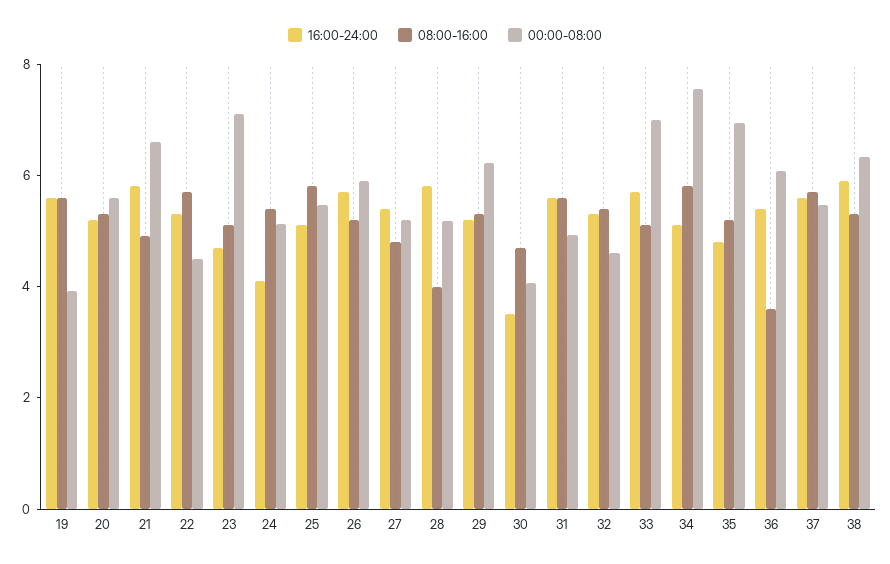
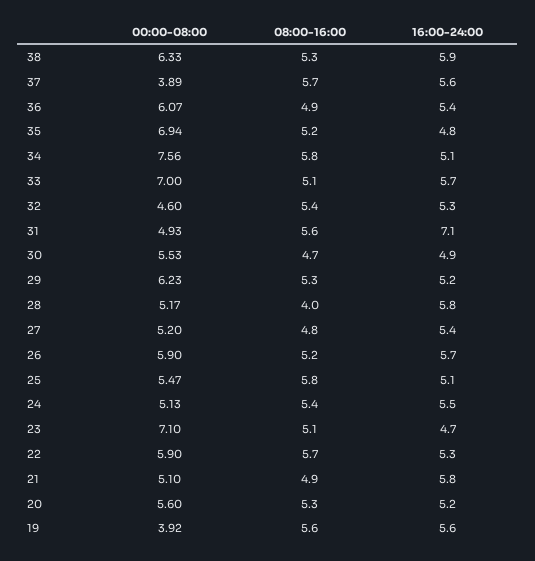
00:00-08:00, 21: 6.5 -> 5.1
00:00-08:00, 22: 4.5 -> 5.9
16:00-24:00, 24: 4 -> 5.5
16:00-24:00, 30: 3.5 -> 4.9
00:00-08:00, 30: 4 -> 5.53
16:00-24:00, 31: 5.5 -> 7.1
08:00-16:00, 36: 3.5 -> 4.9
00:00-08:00, 37: 5.5 -> 3.89

